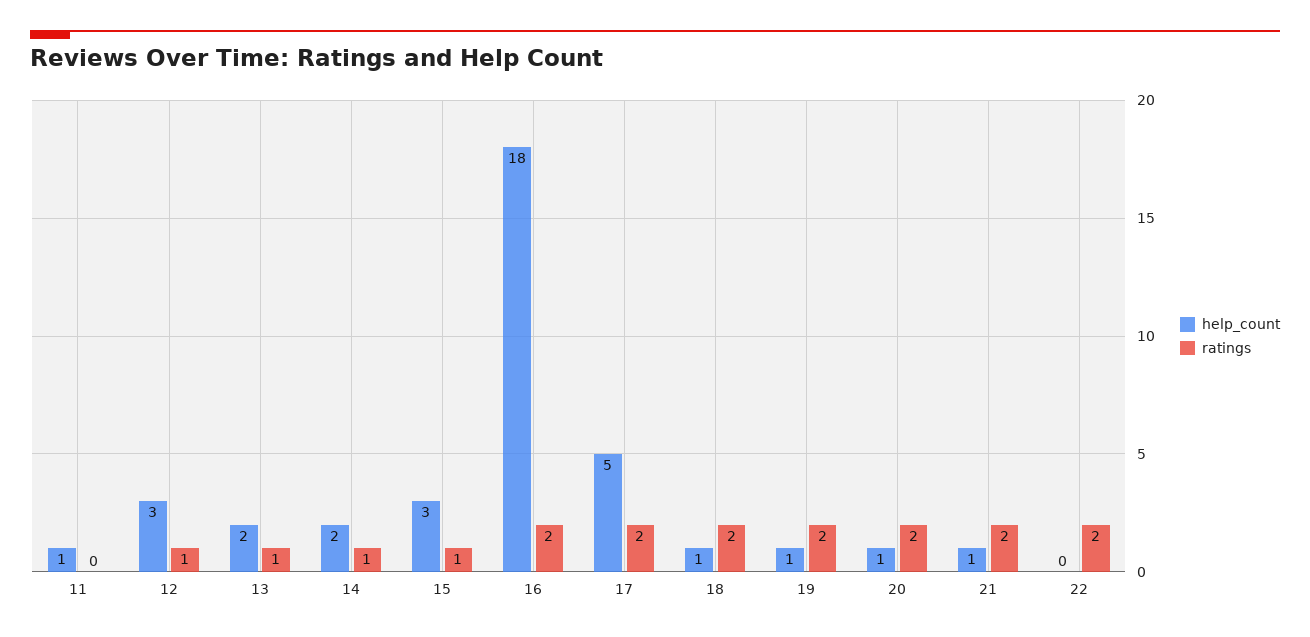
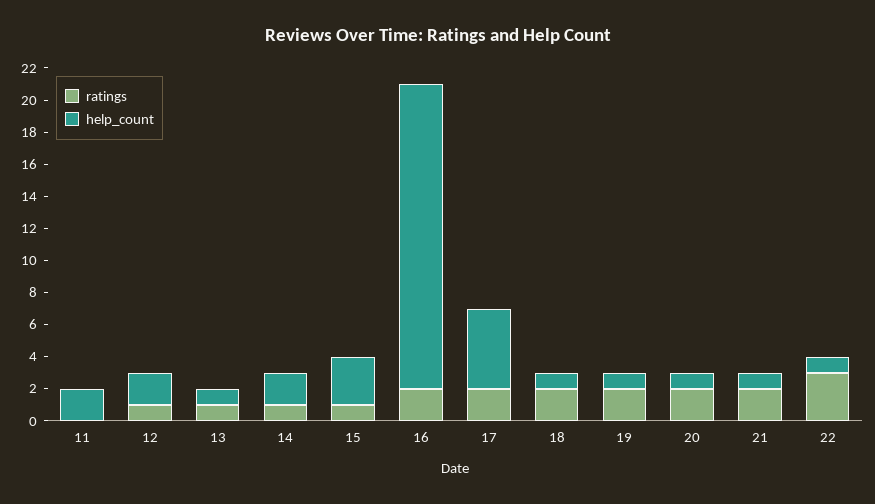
help_count, 11: 1 -> 2
help_count, 12: 3 -> 2
help_count, 13: 2 -> 1
help_count, 16: 18 -> 19
help_count, 22: 0 -> 1
ratings, 22: 2 -> 3

